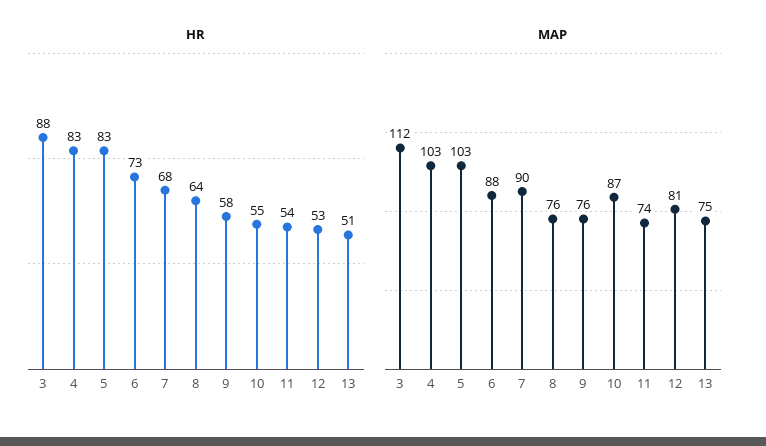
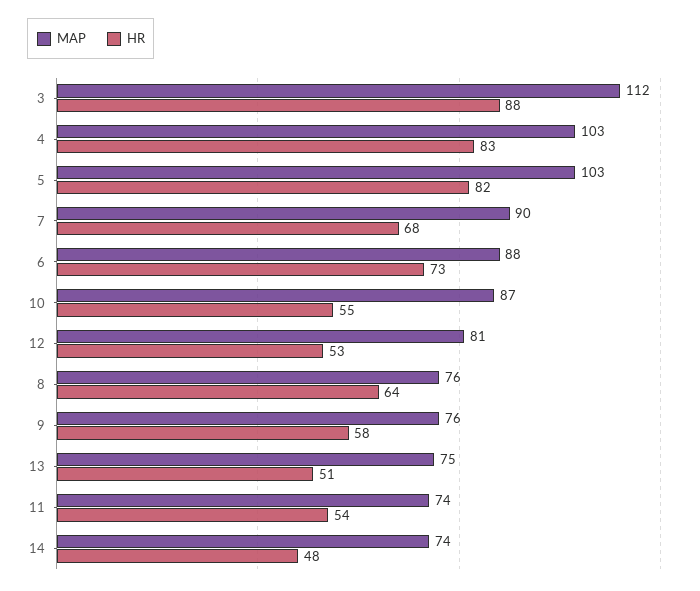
HR, 5: 83 -> 82
MAP, 14: none -> 74
HR, 14: none -> 48

